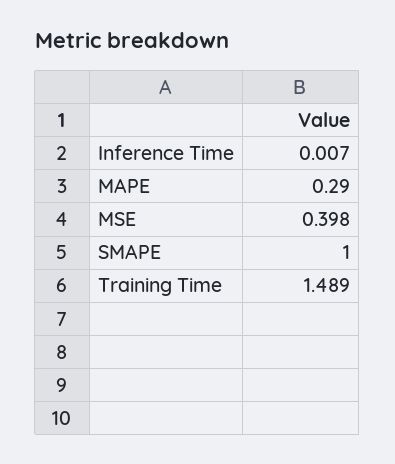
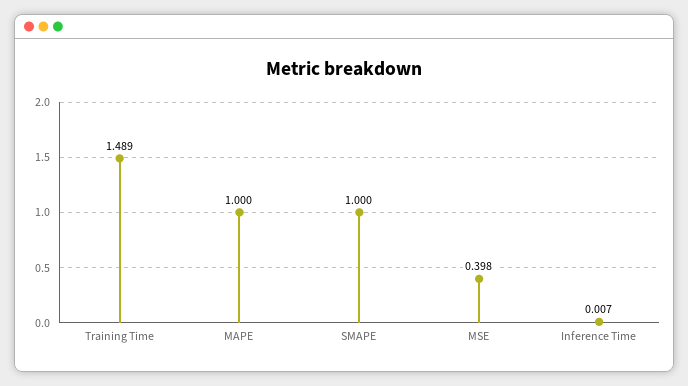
MAPE: 0.29 -> 1

